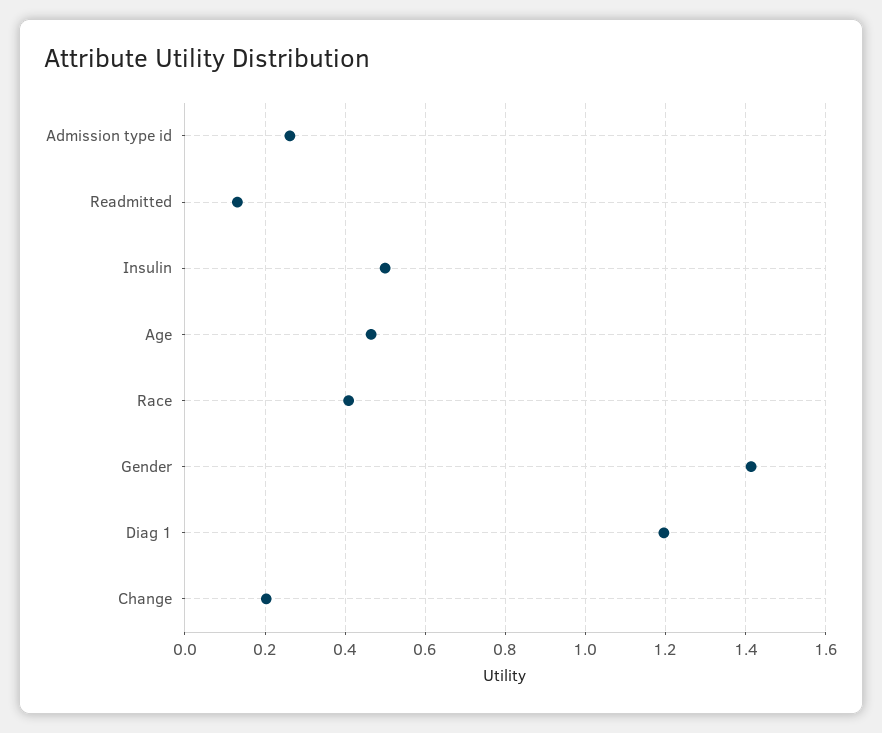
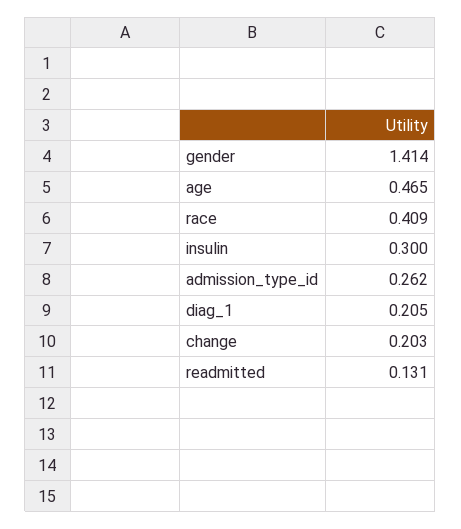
Insulin: 0.5 -> 0.3
Diag 1: 1.2 -> 0.205

